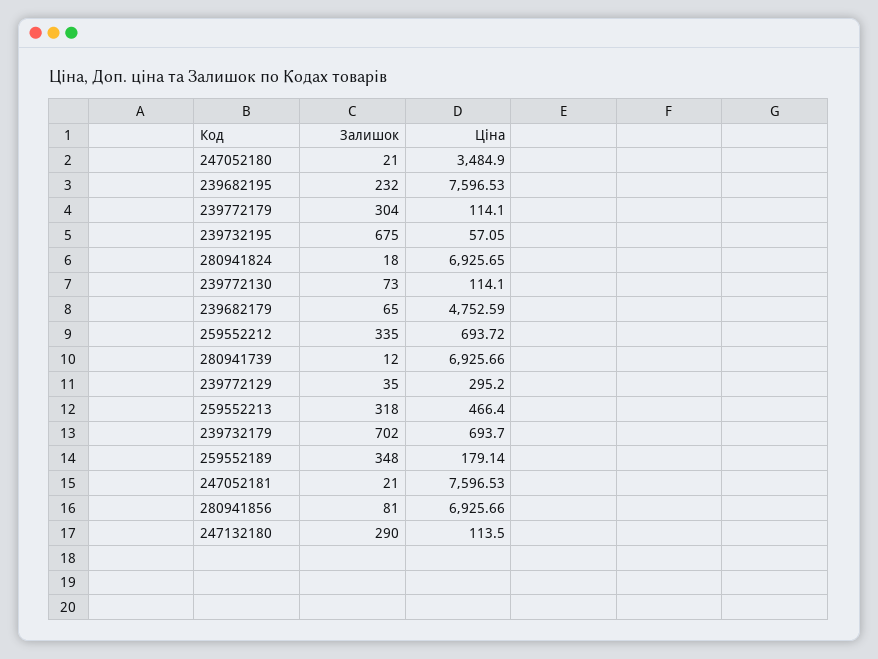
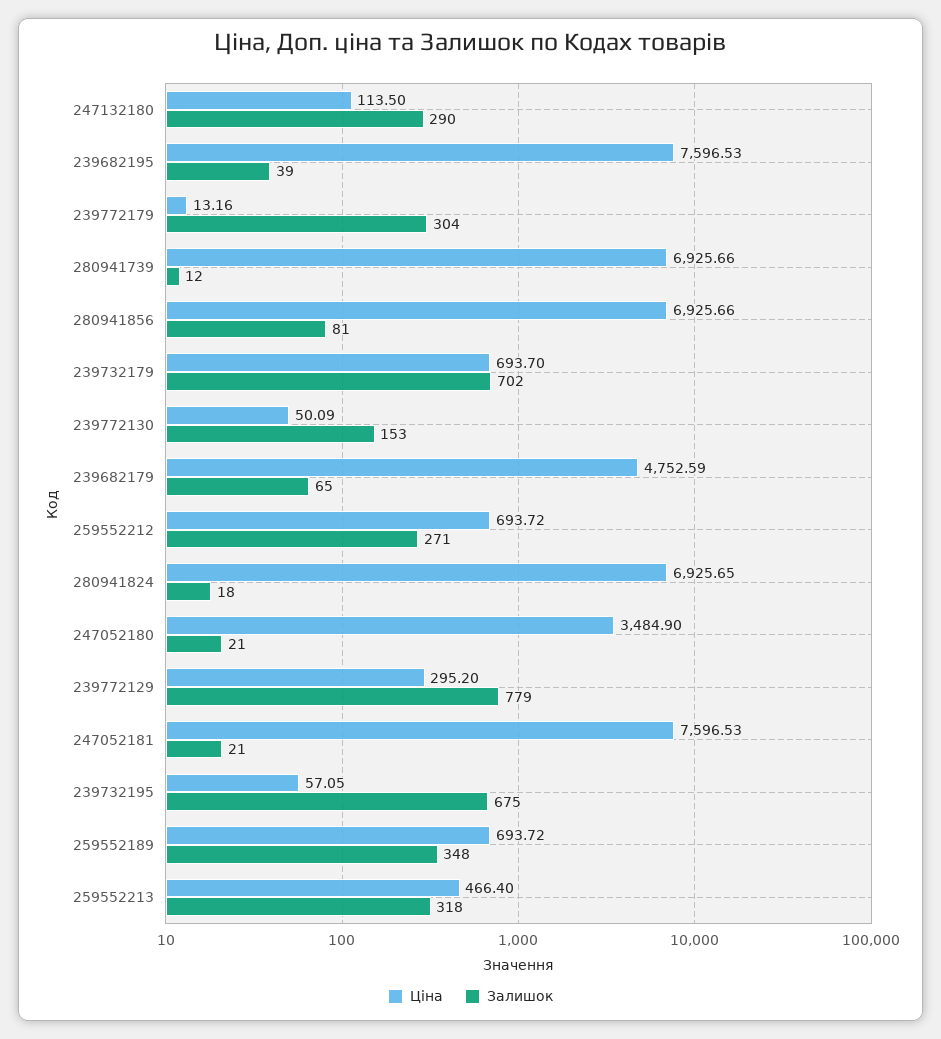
Залишок, 239682195: 232 -> 39
Ціна, 239772179: 114.1 -> 13.16
Залишок, 239772130: 73 -> 153
Ціна, 239772130: 114.1 -> 50.09
Залишок, 259552212: 335 -> 271
Залишок, 239772129: 35 -> 779
Ціна, 259552189: 179.14 -> 693.72

